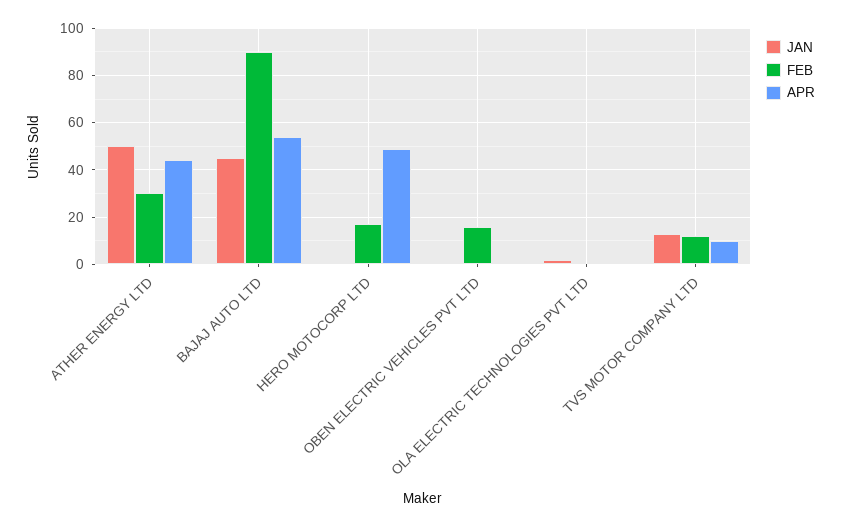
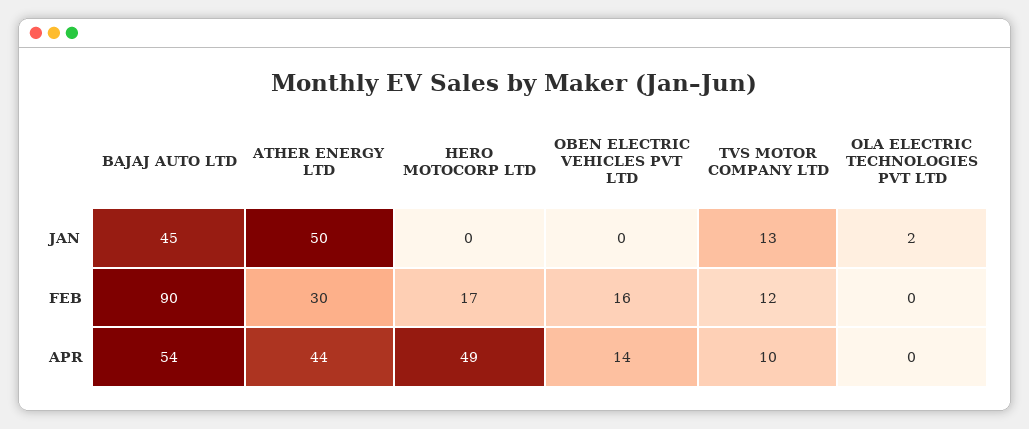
APR, OBEN ELECTRIC VEHICLES PVT LTD: 0 -> 14

